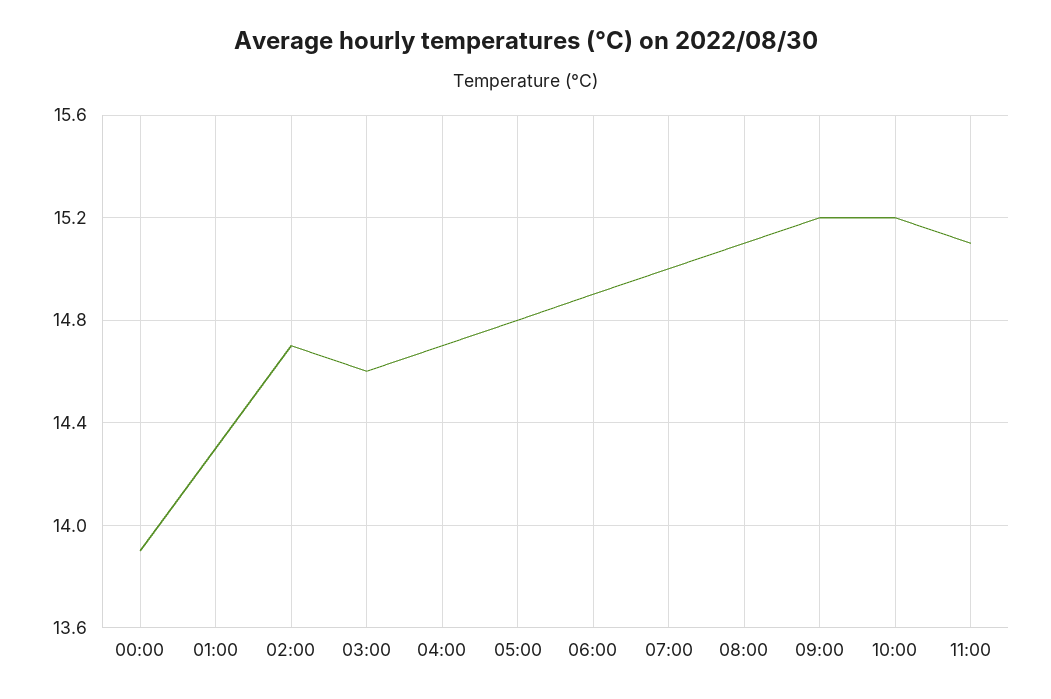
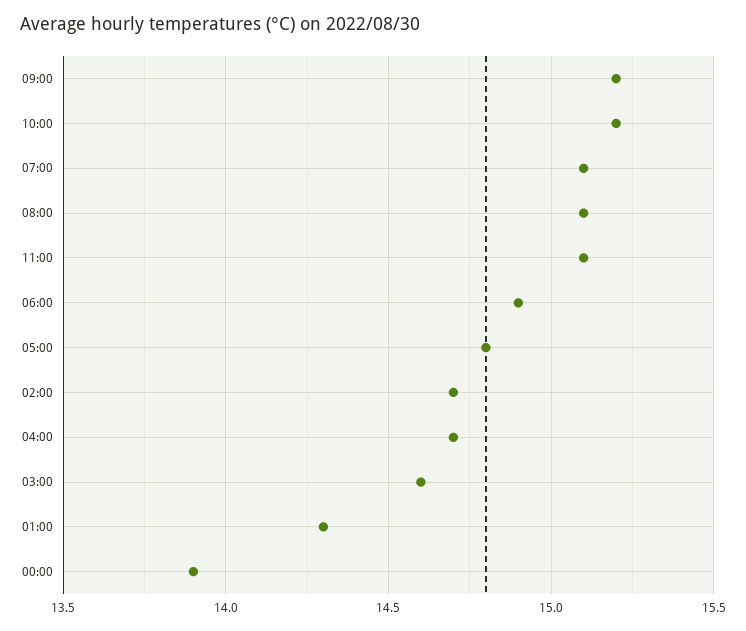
07:00: 15 -> 15.1

